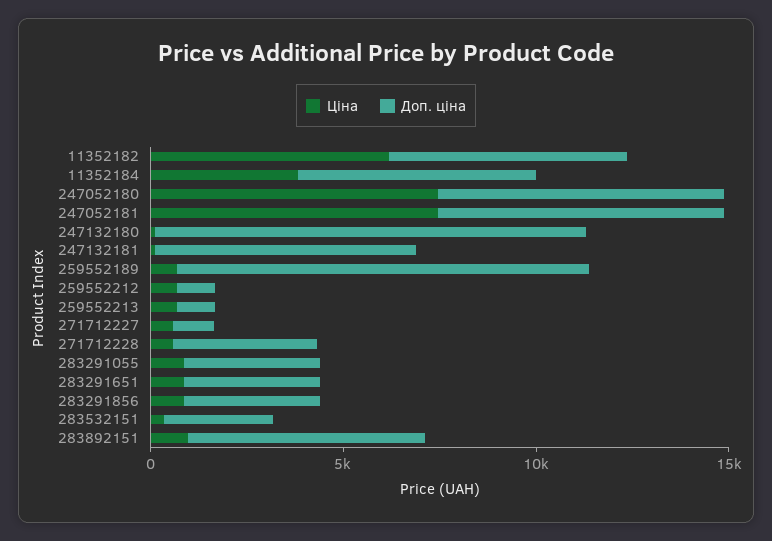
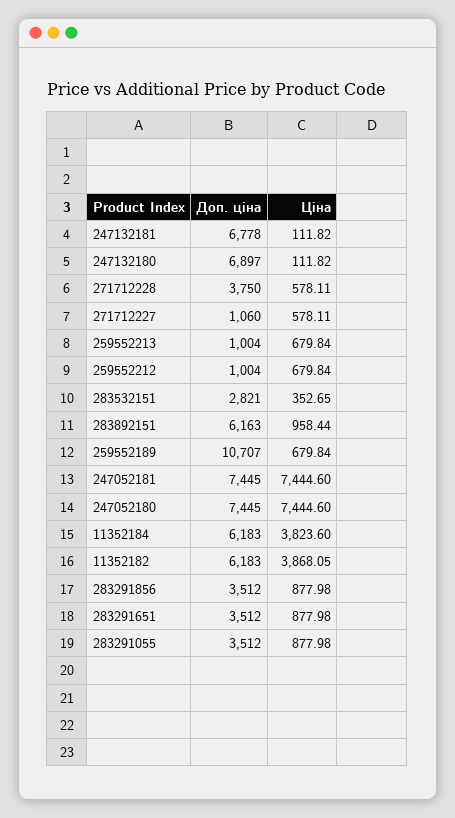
Ціна, 11352182: 6000 -> 3868.05
Доп. ціна, 247132180: 11000 -> 6897

